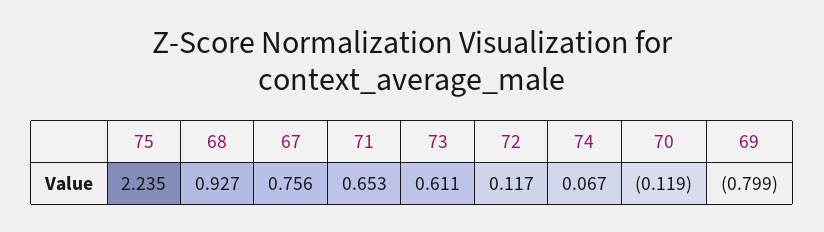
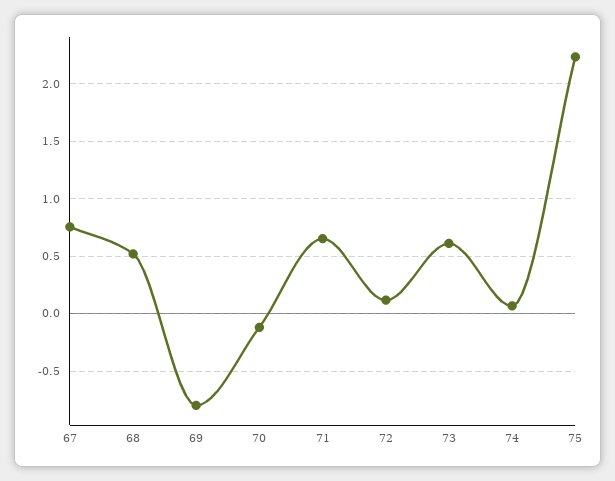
68: 0.927 -> 0.5

